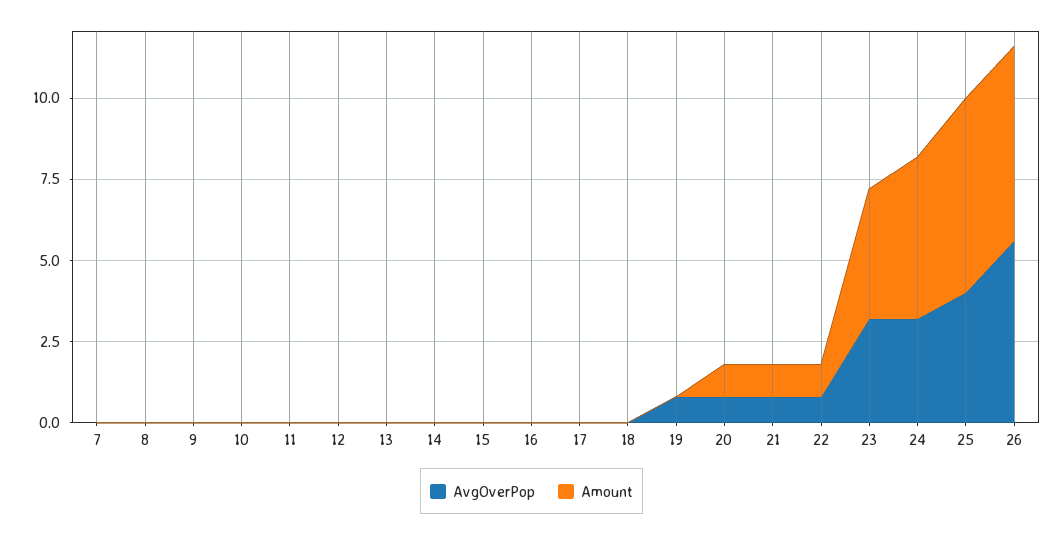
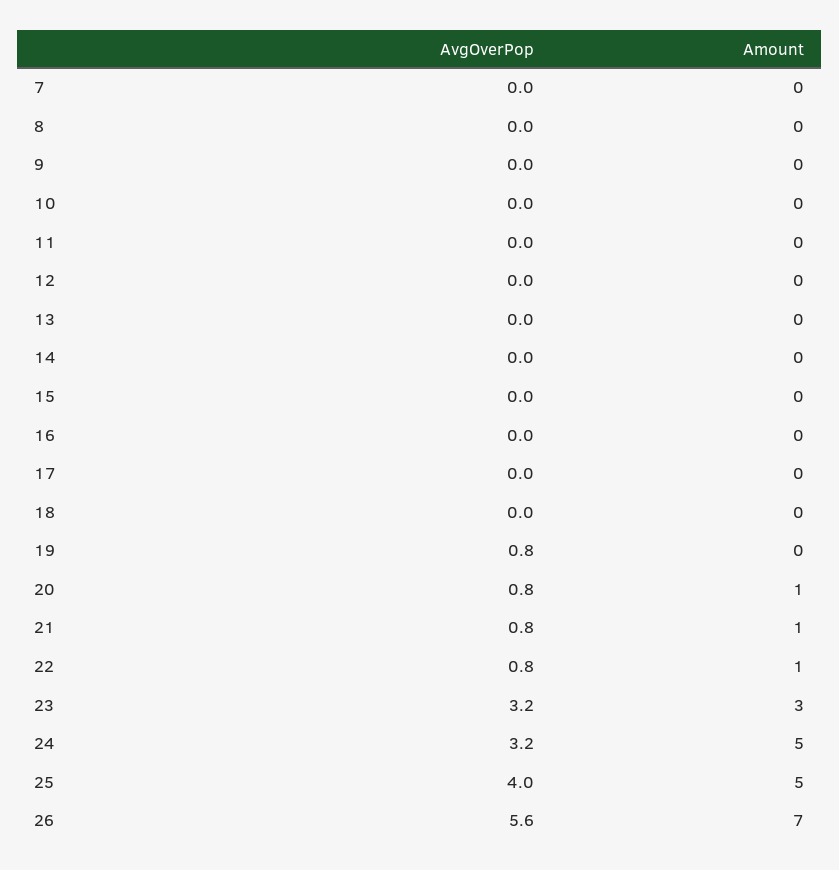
Amount, 23: 4 -> 3
Amount, 25: 6 -> 5
Amount, 26: 6 -> 7

